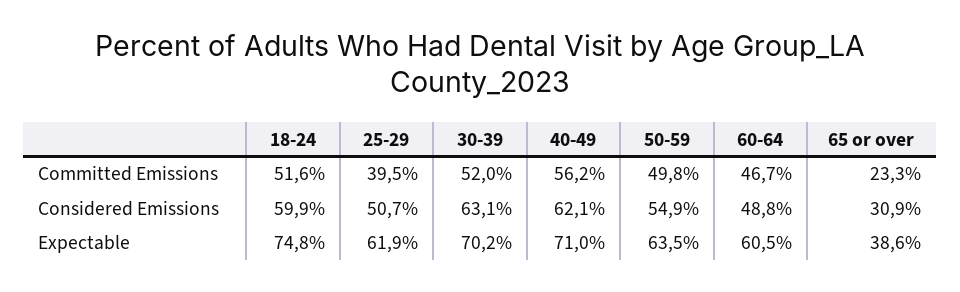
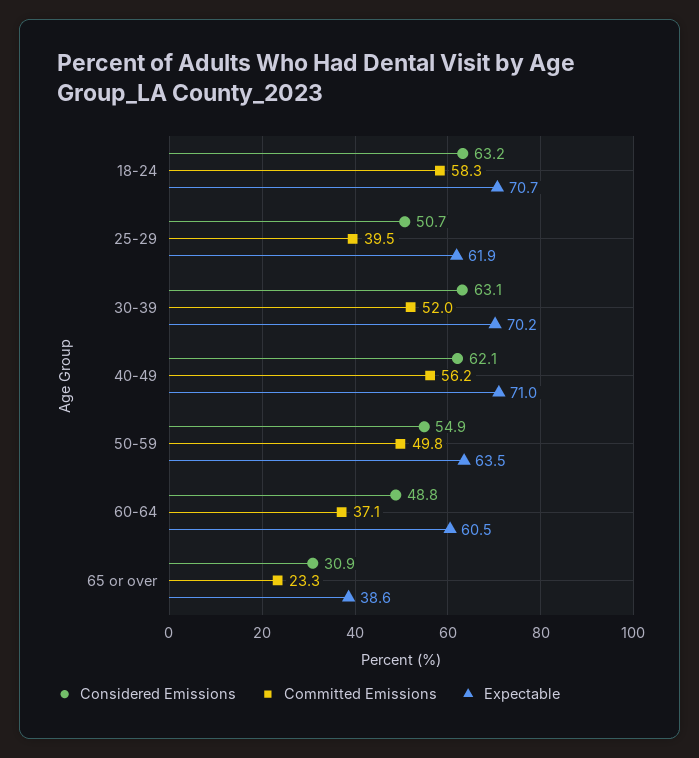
Committed Emissions, 18-24: 51.6 -> 58.3
Committed Emissions, 60-64: 46.7 -> 37.1
Considered Emissions, 18-24: 59.9 -> 63.2
Expectable, 18-24: 74.8 -> 70.7

